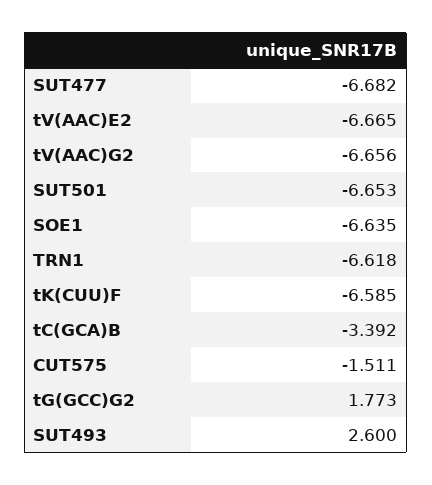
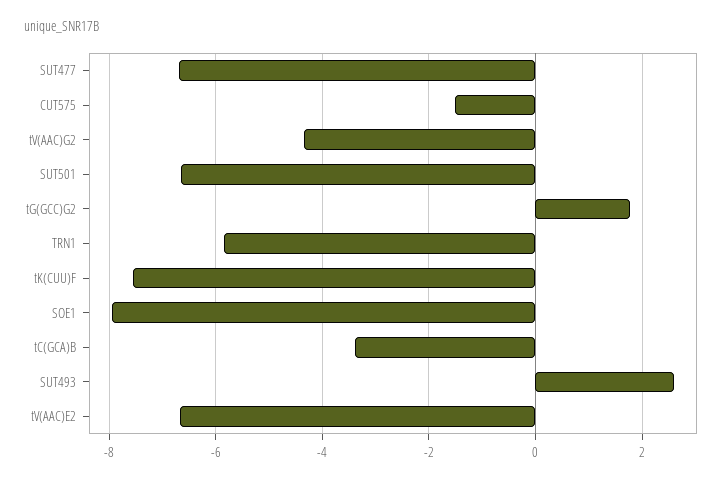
tV(AAC)G2: -6.656 -> -4.4
SOE1: -6.635 -> -8
TRN1: -6.618 -> -5.8
tK(CUU)F: -6.585 -> -7.6

